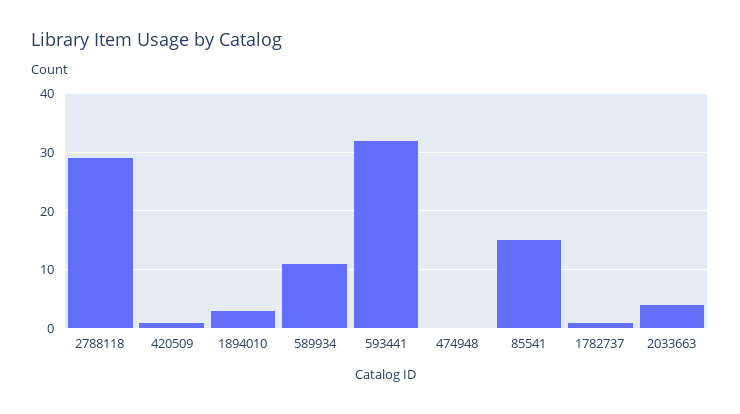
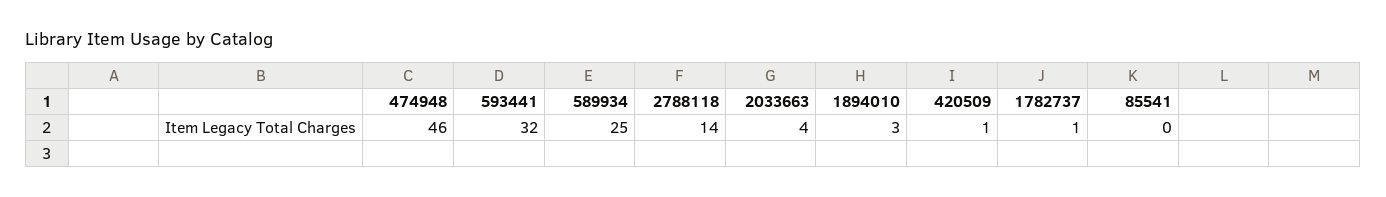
2788118: 30 -> 14
589934: 10 -> 25
474948: 0 -> 46
85541: 15 -> 0

